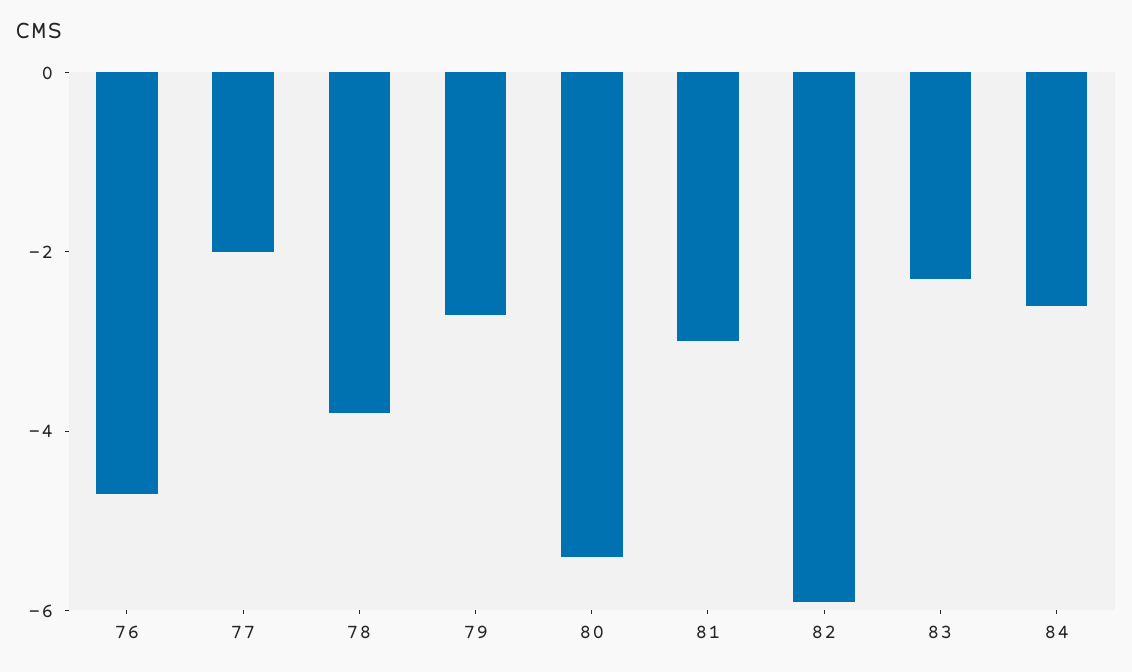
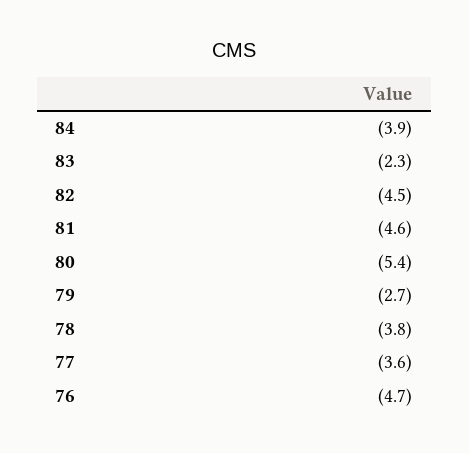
77: -2 -> -3.6
81: -3 -> -4.6
82: -6 -> -4.5
84: -2.5 -> -3.9

